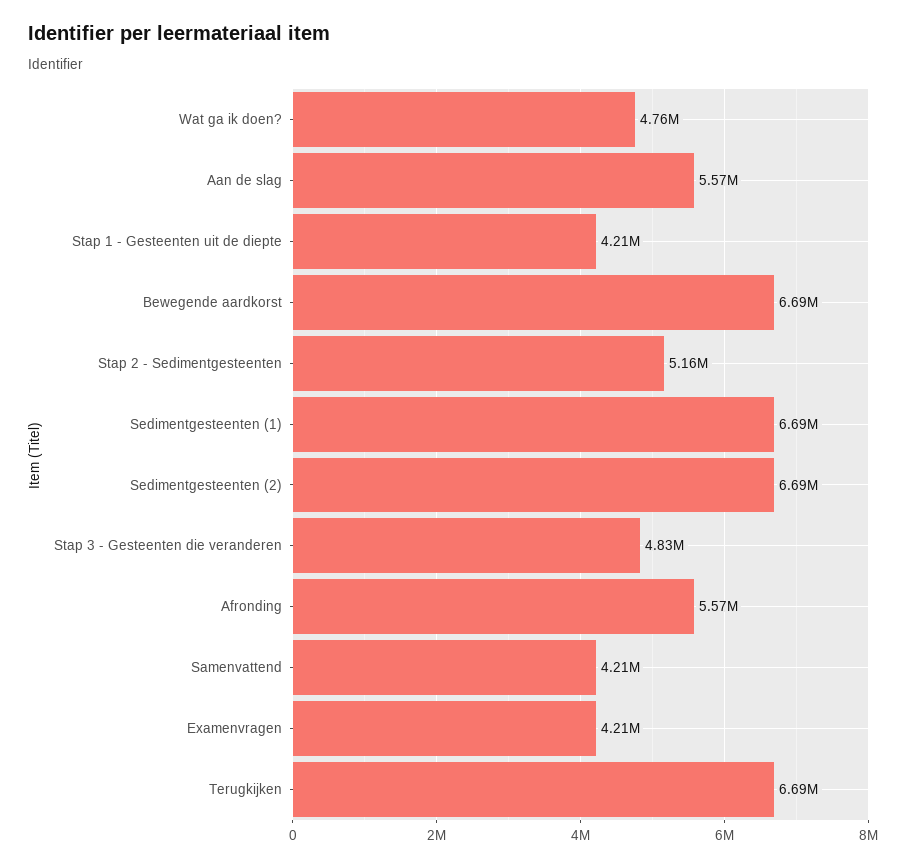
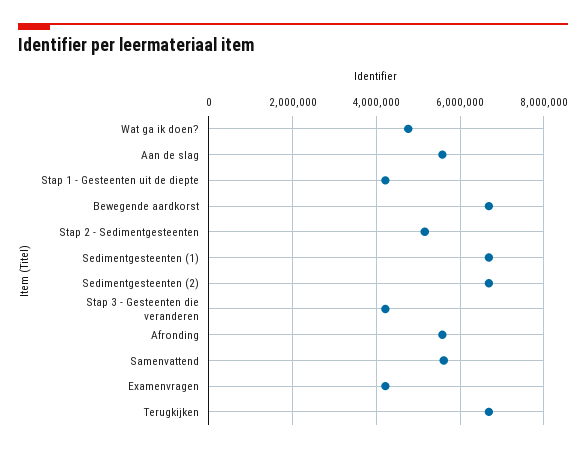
Stap 3 - Gesteenten die veranderen: 4830000 -> 4200000
Samenvattend: 4210000 -> 5600000

